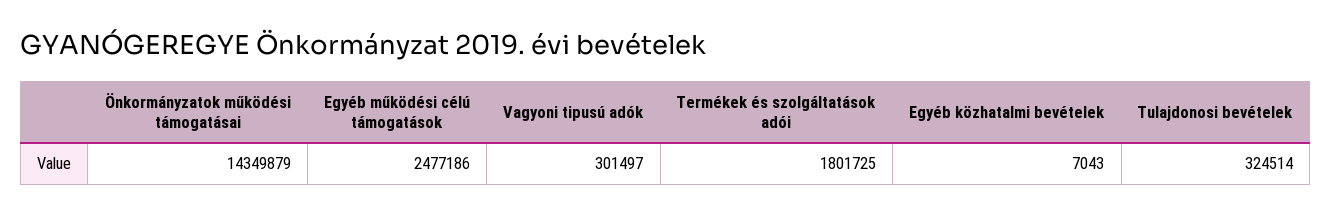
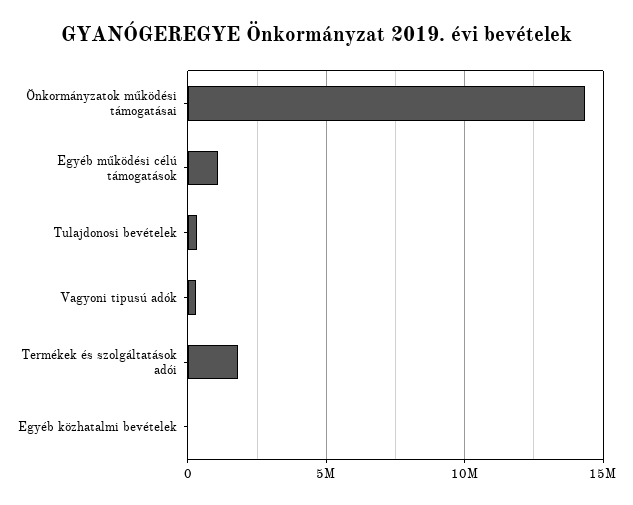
Egyéb működési célú támogatások: 2477186 -> 1000000

